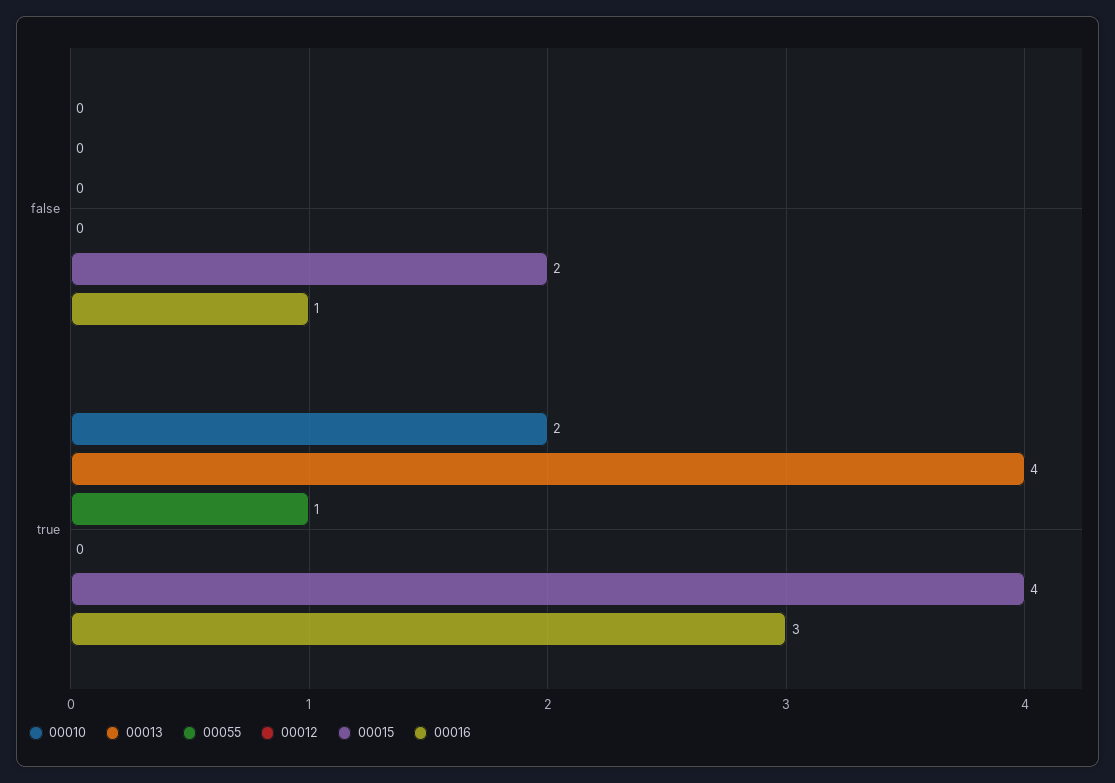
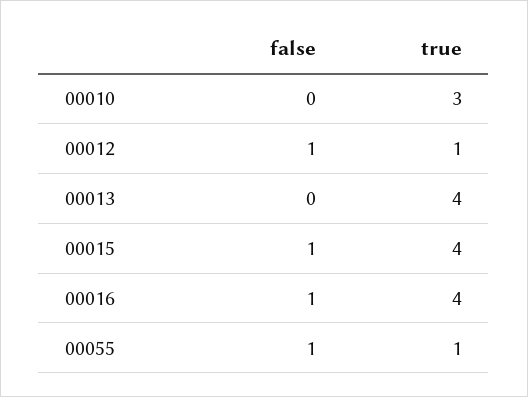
00055, false: 0 -> 1
00012, false: 0 -> 1
00015, false: 2 -> 1
00010, true: 2 -> 3
00012, true: 0 -> 1
00016, true: 3 -> 4

